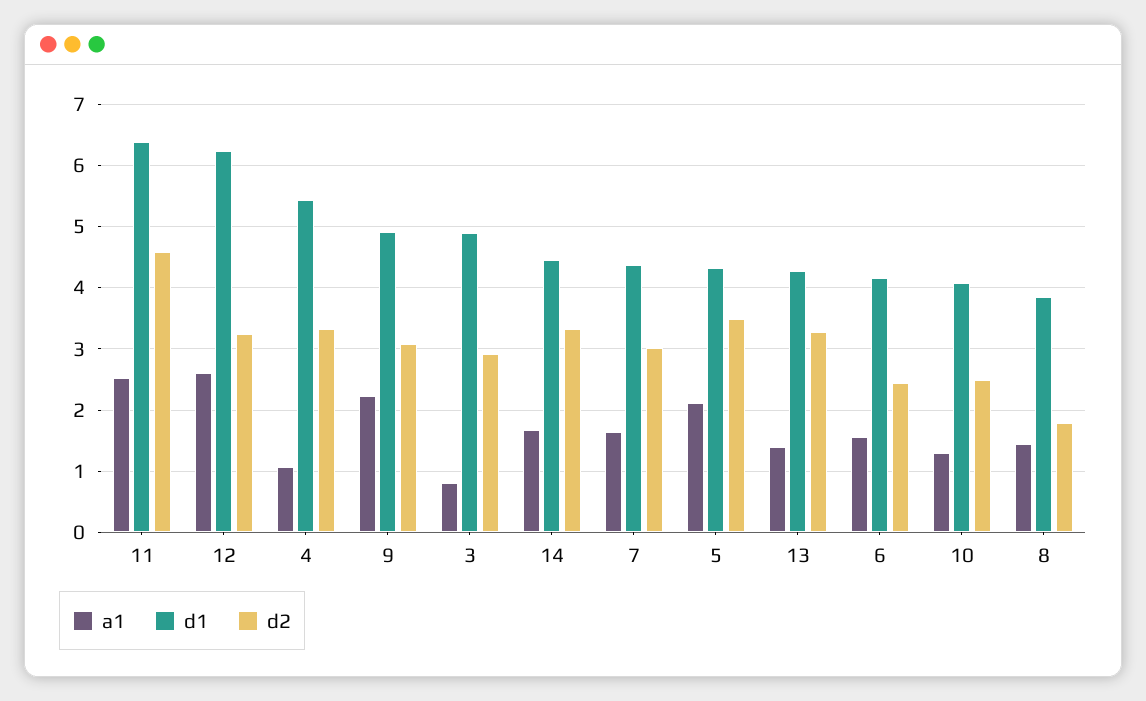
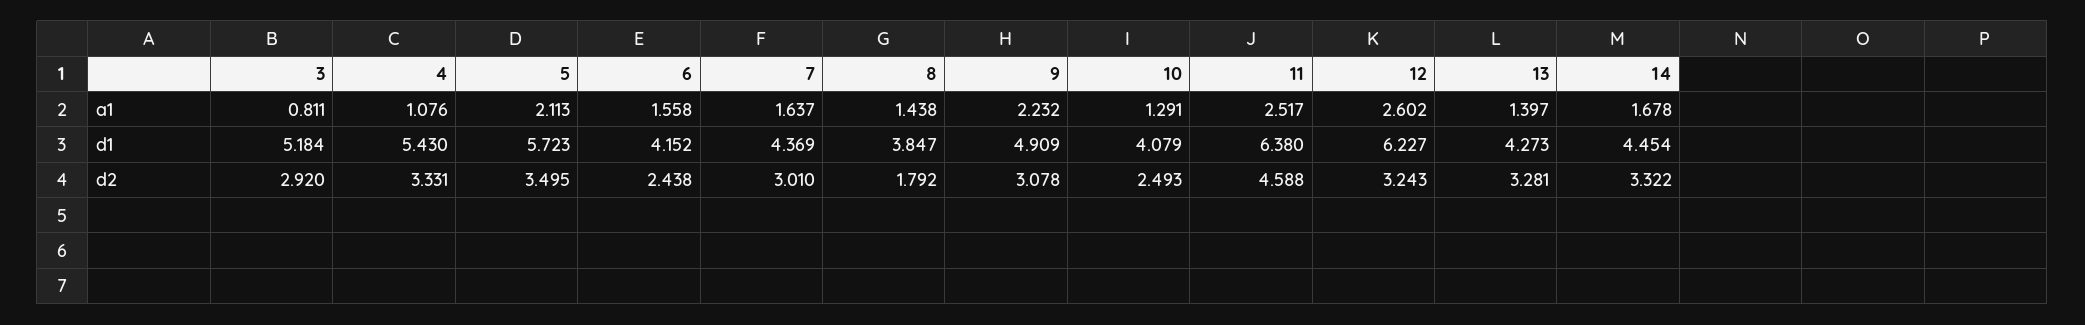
d1, 3: 4.9 -> 5.184
d1, 5: 4.3 -> 5.723

